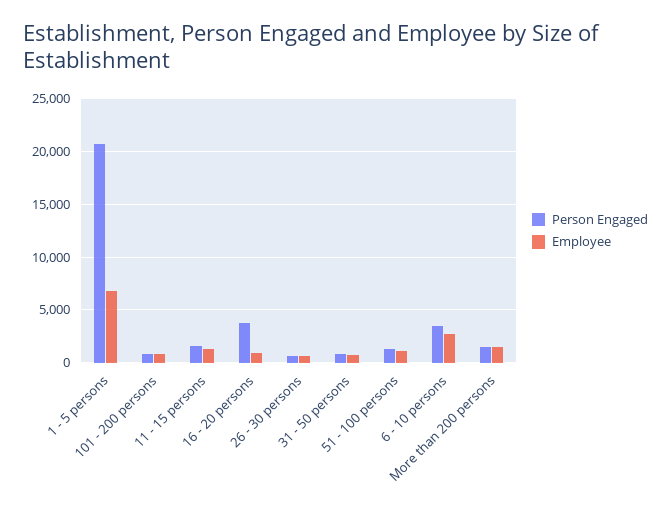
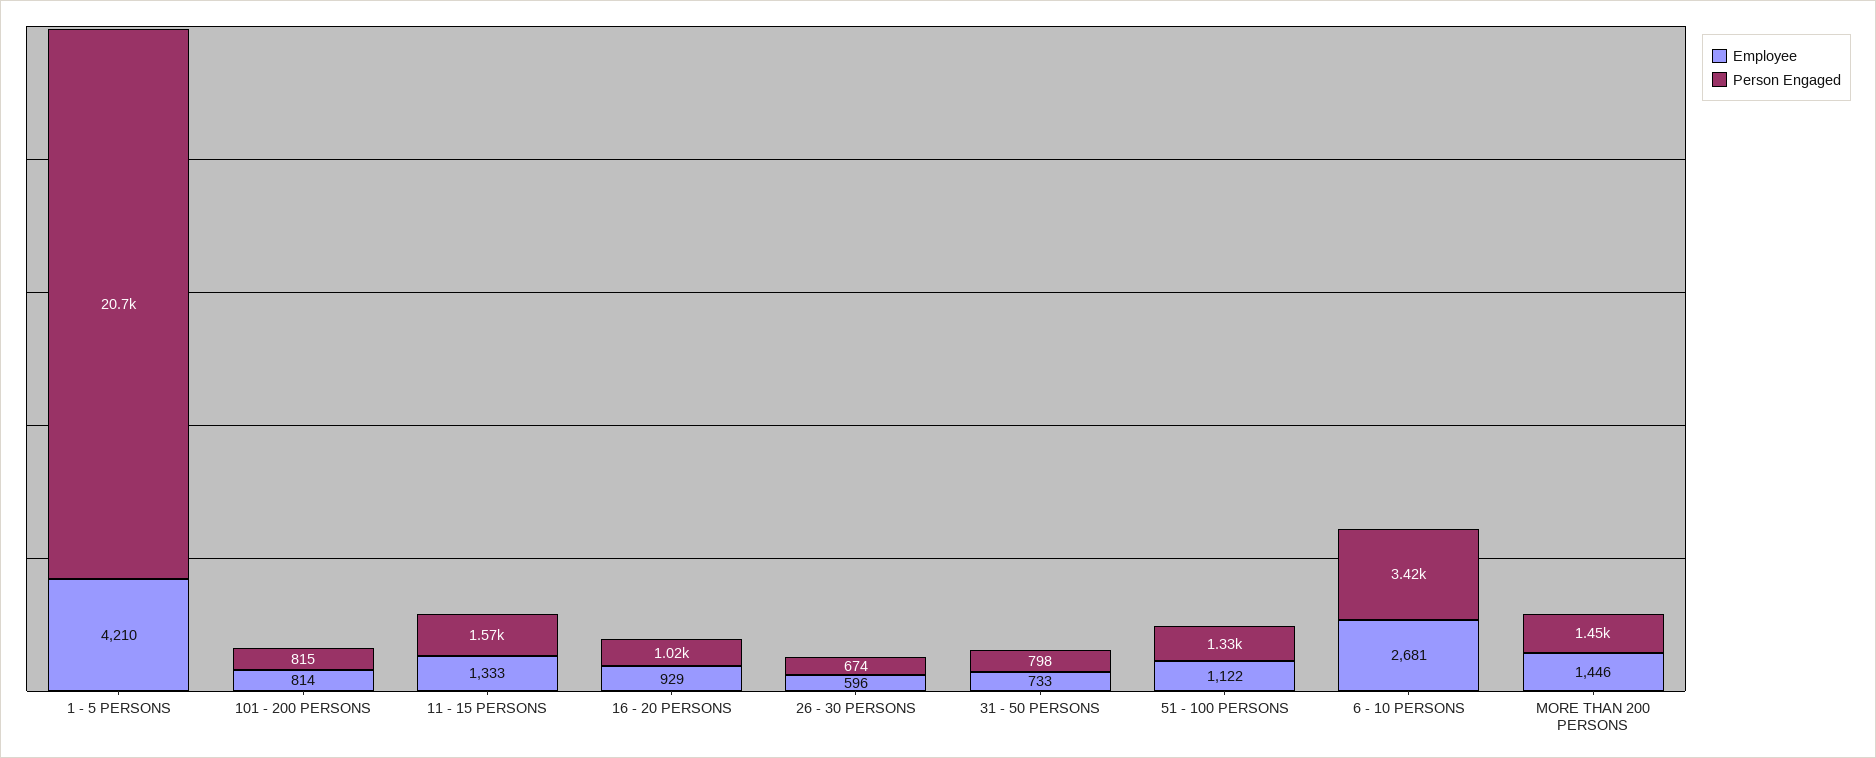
Employee, 1 - 5 persons: 7000 -> 4210
Person Engaged, 16 - 20 persons: 4000 -> 1020

